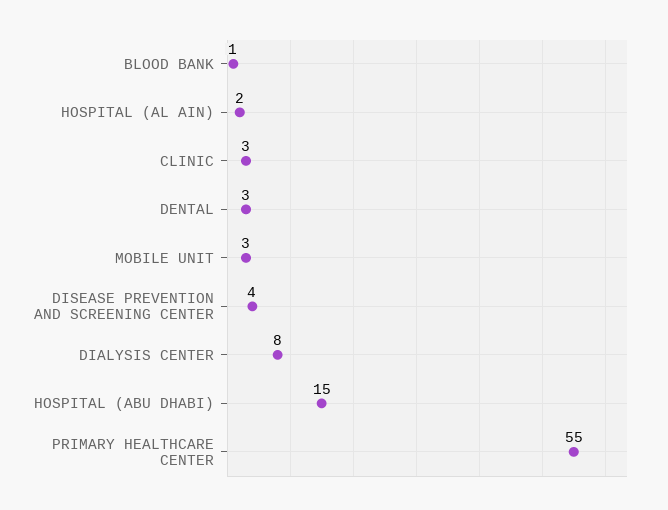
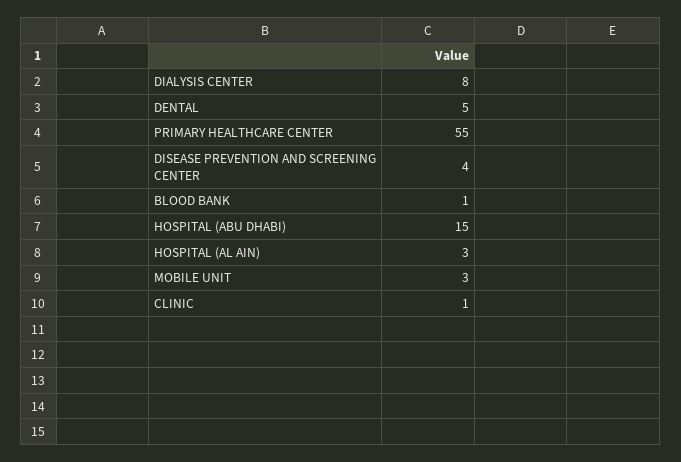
HOSPITAL (AL AIN): 2 -> 3
CLINIC: 3 -> 1
DENTAL: 3 -> 5

